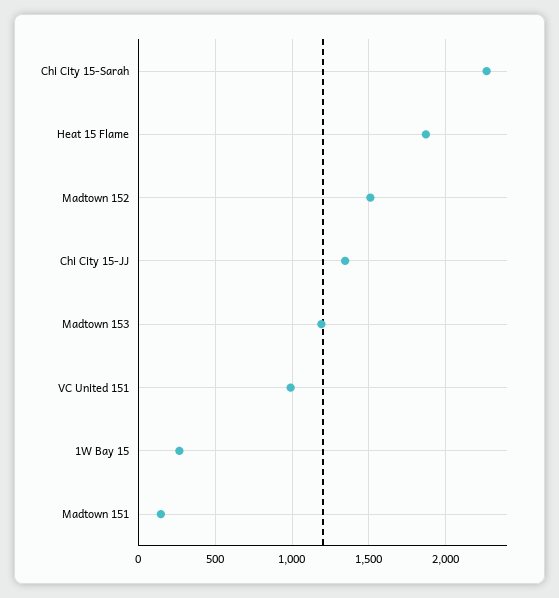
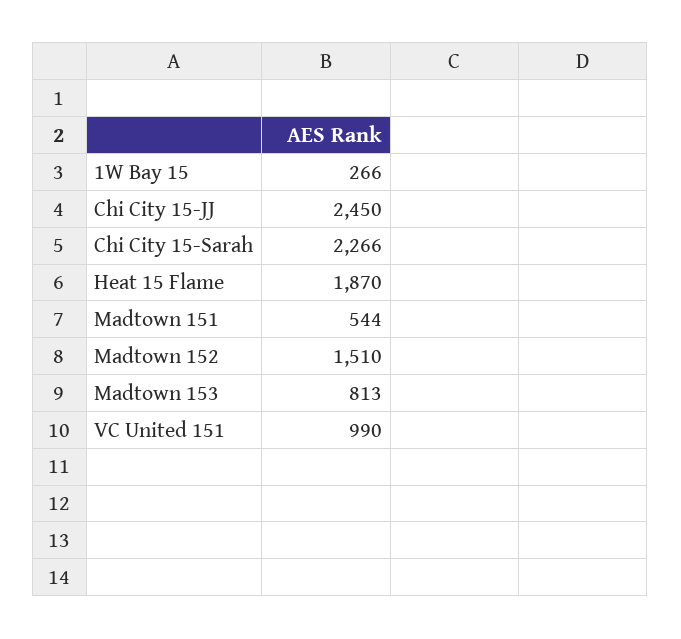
Chi City 15-JJ: 1350 -> 2450
Madtown 153: 1200 -> 813
Madtown 151: 150 -> 544

